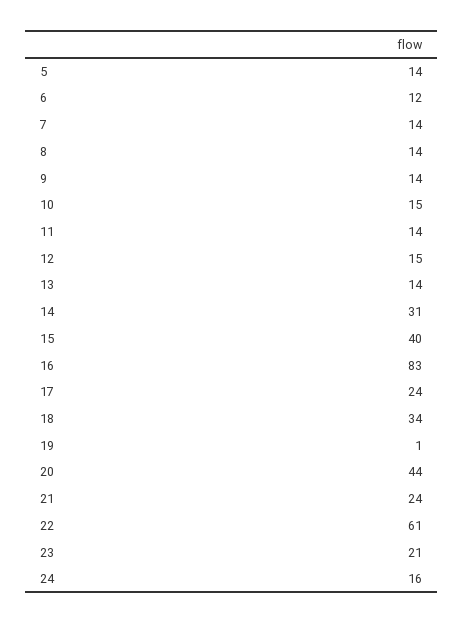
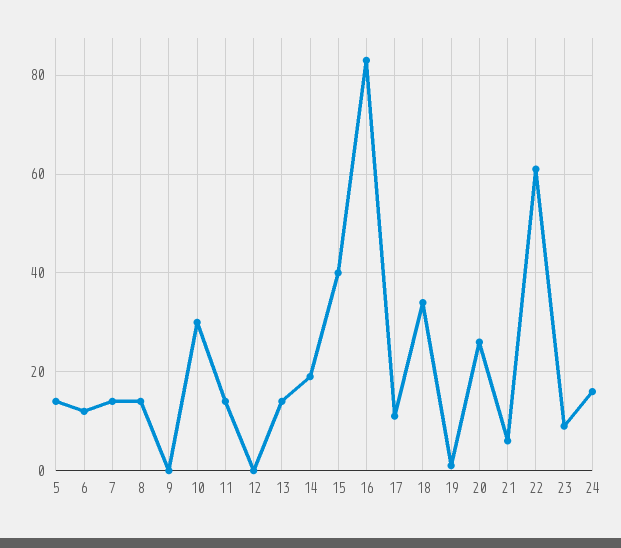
9: 14 -> 0
10: 15 -> 30
12: 15 -> 0
14: 31 -> 20
17: 24 -> 10
20: 44 -> 25
21: 24 -> 5
23: 21 -> 10

